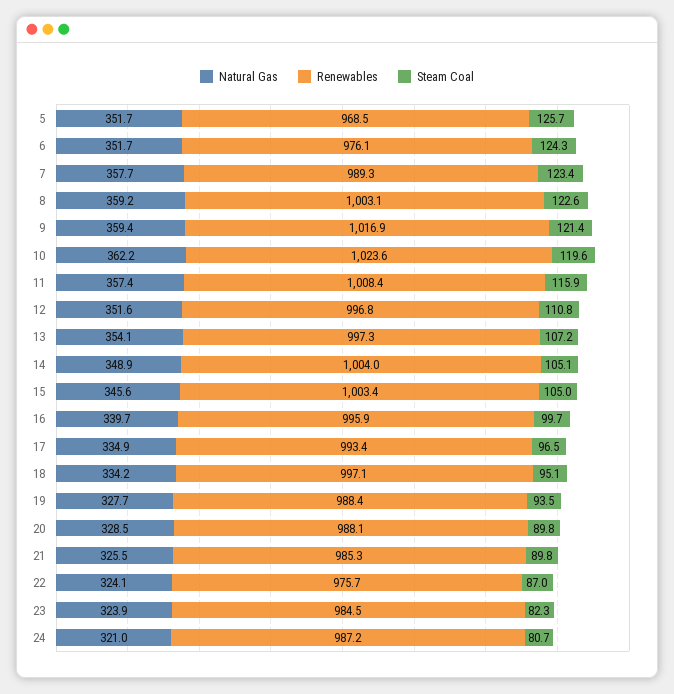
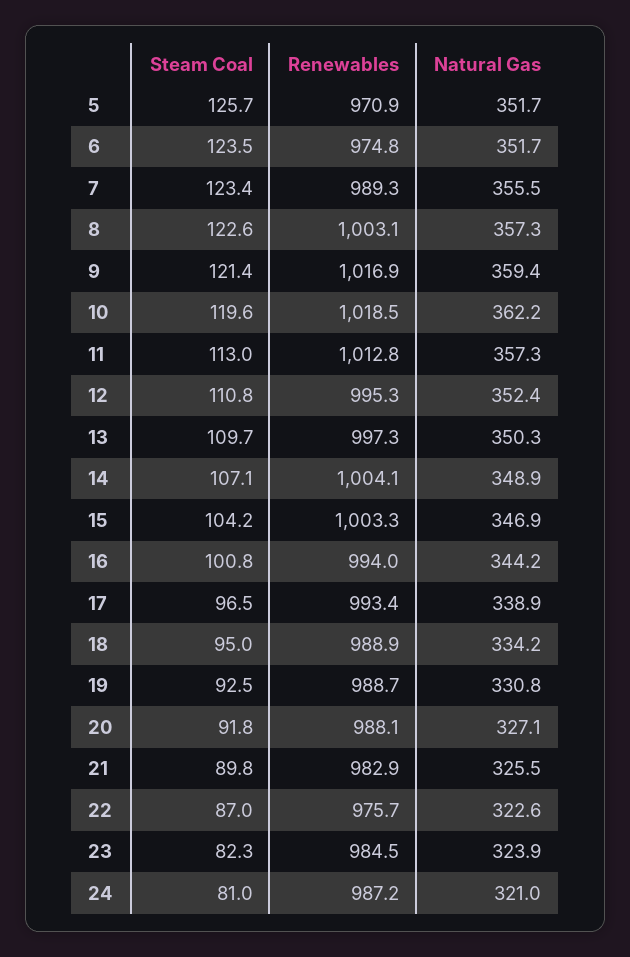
Renewables, 5: 968.5 -> 970.9
Renewables, 6: 976.1 -> 974.8
Steam Coal, 6: 124.3 -> 123.5
Natural Gas, 7: 357.7 -> 355.5
Natural Gas, 8: 359.2 -> 357.3
Renewables, 10: 1023.6 -> 1018.5
Natural Gas, 11: 357.4 -> 357.3
Renewables, 11: 1008.4 -> 1012.8
Steam Coal, 11: 115.9 -> 113
Natural Gas, 12: 351.6 -> 352.4
Renewables, 12: 996.8 -> 995.3
Natural Gas, 13: 354.1 -> 350.3
Steam Coal, 13: 107.2 -> 109.7
Renewables, 14: 1004 -> 1004.1
Steam Coal, 14: 105.1 -> 107.1
Natural Gas, 15: 345.6 -> 346.9
Renewables, 15: 1003.4 -> 1003.3
Steam Coal, 15: 105 -> 104.2
Natural Gas, 16: 339.7 -> 344.2
Renewables, 16: 995.9 -> 994
Steam Coal, 16: 99.7 -> 100.8
Natural Gas, 17: 334.9 -> 338.9
Renewables, 18: 997.1 -> 988.9
Steam Coal, 18: 95.1 -> 95
Natural Gas, 19: 327.7 -> 330.8
Renewables, 19: 988.4 -> 988.7
Steam Coal, 19: 93.5 -> 92.5
Natural Gas, 20: 328.5 -> 327.1
Steam Coal, 20: 89.8 -> 91.8
Renewables, 21: 985.3 -> 982.9
Natural Gas, 22: 324.1 -> 322.6
Steam Coal, 24: 80.7 -> 81

